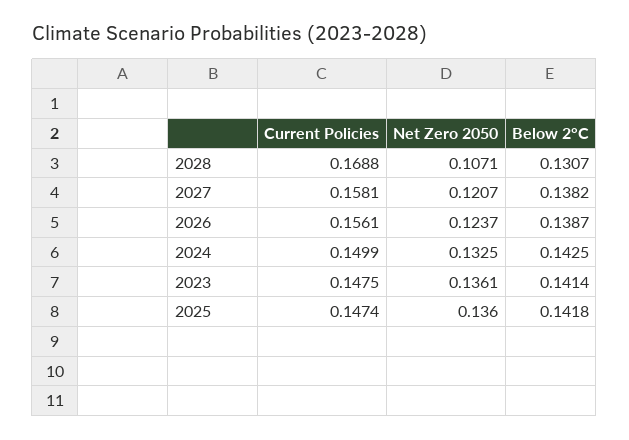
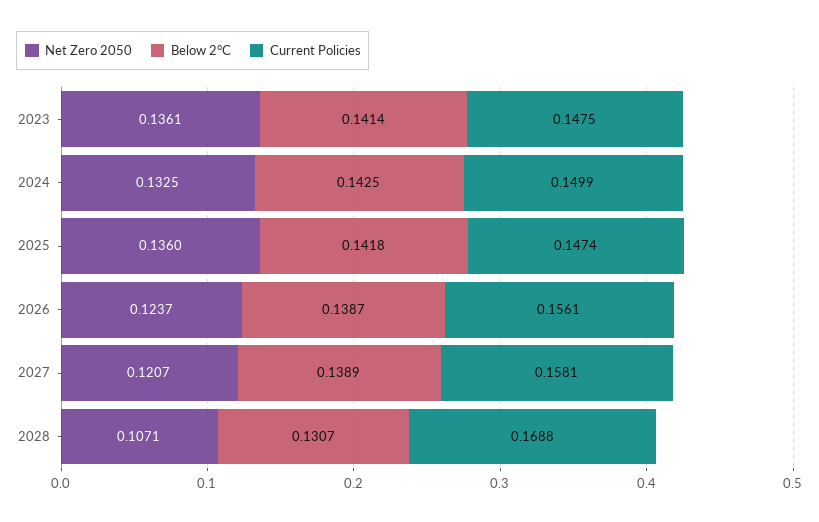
Below 2°C, 2027: 0.1382 -> 0.1389

